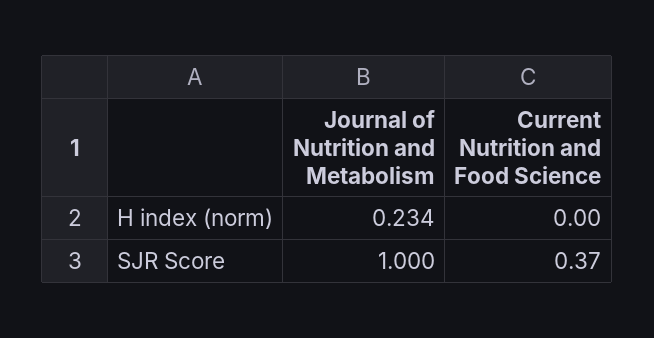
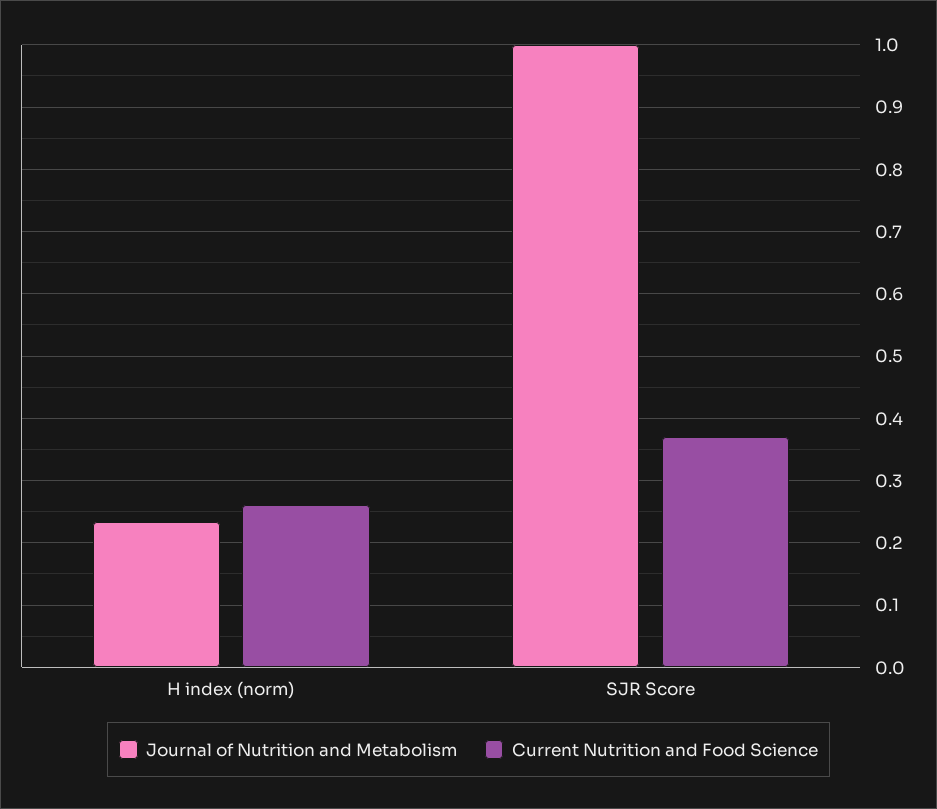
Current Nutrition and Food Science, H index (norm): 0 -> 0.26

